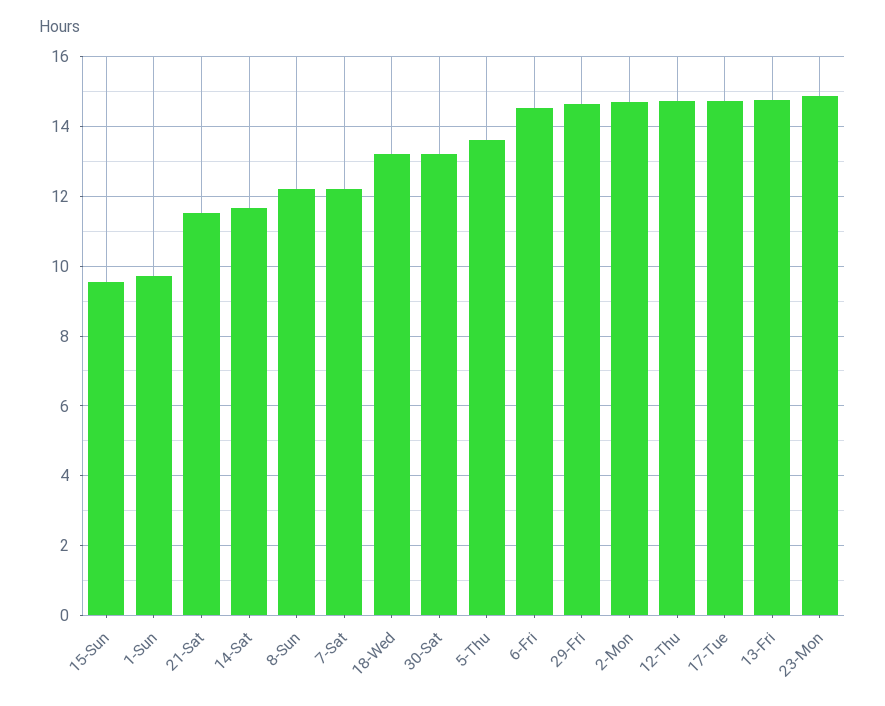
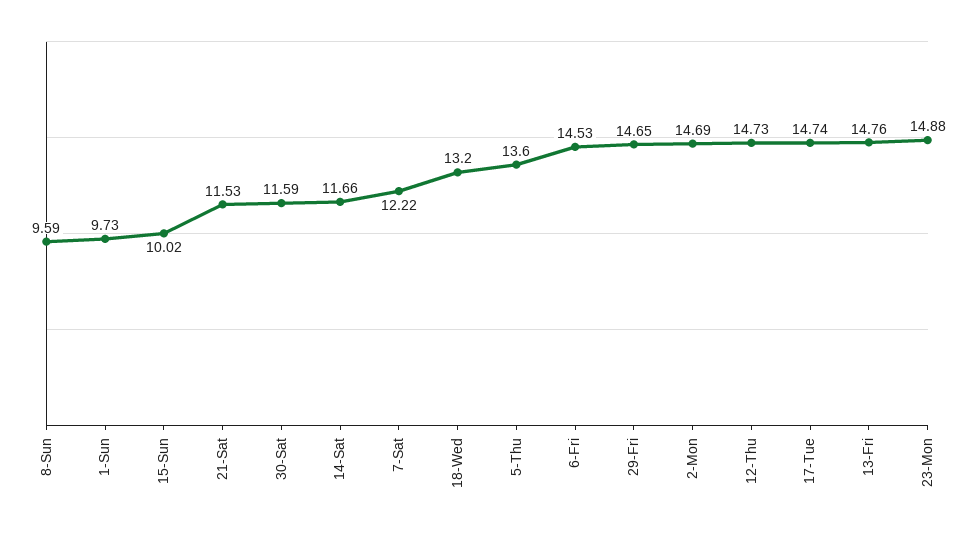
15-Sun: 9.6 -> 10.02
8-Sun: 12.2 -> 9.59
30-Sat: 13.2 -> 11.59

